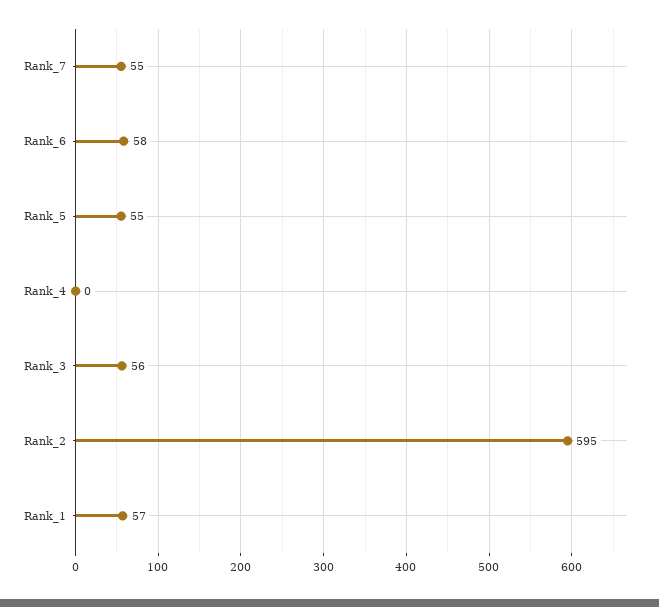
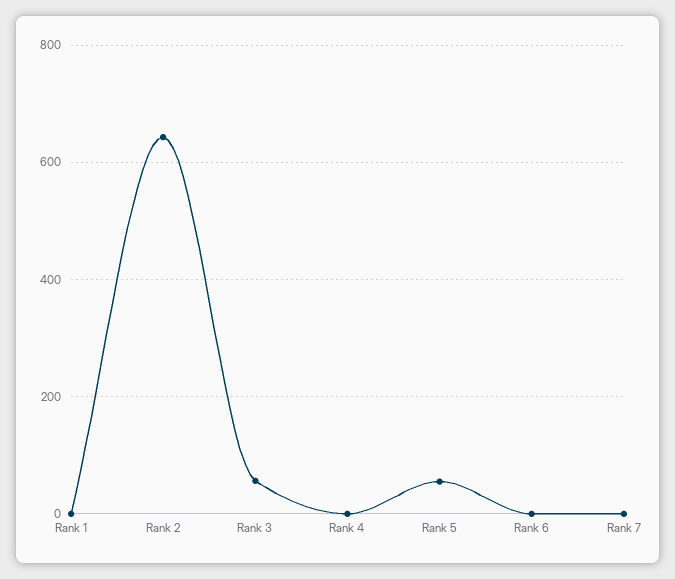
Rank_7: 55 -> 0
Rank_6: 58 -> 0
Rank_2: 595 -> 640
Rank_1: 57 -> 0

